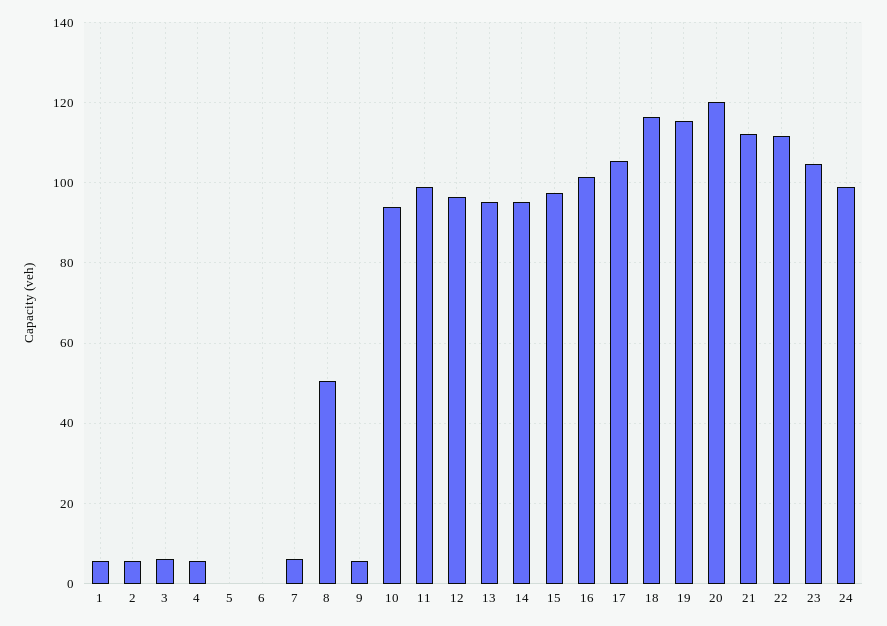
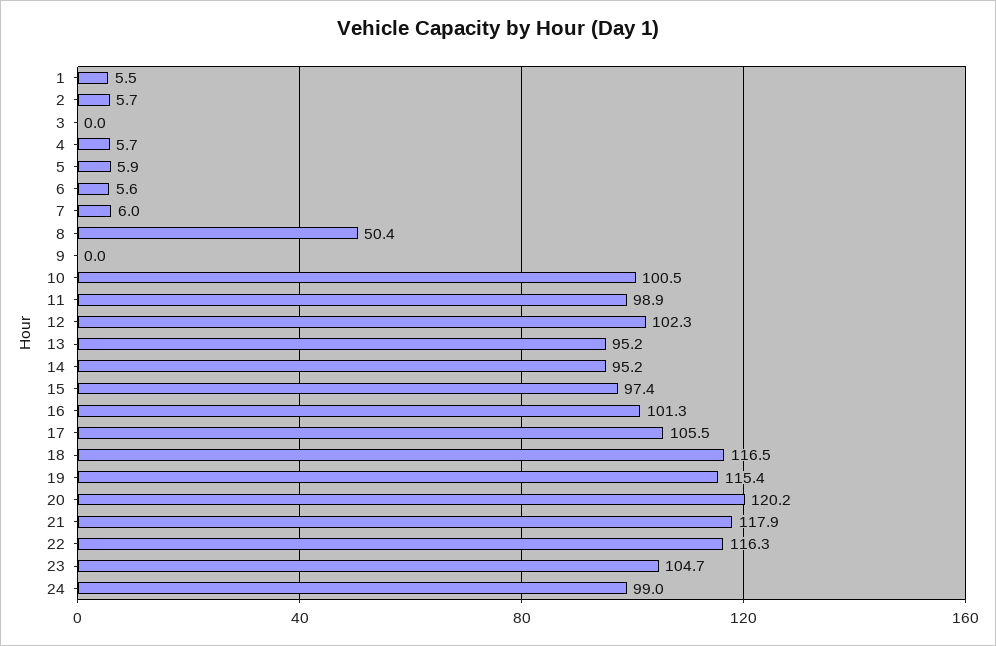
3: 6 -> 0
5: 0 -> 5.9
6: 0 -> 5.6
9: 6 -> 0
10: 94 -> 100.5
12: 96 -> 102.3
21: 112 -> 117.9
22: 112 -> 116.3

